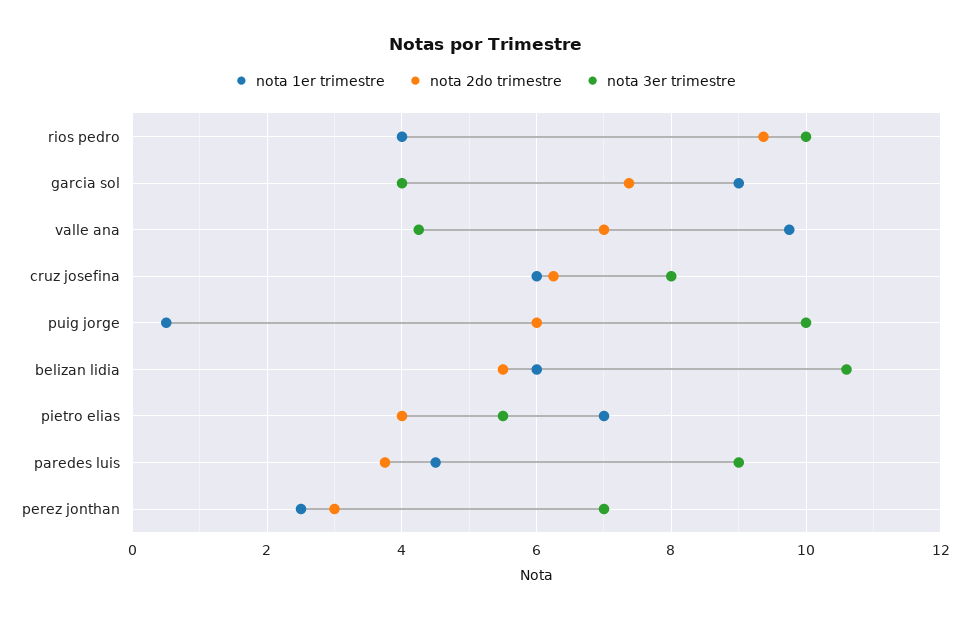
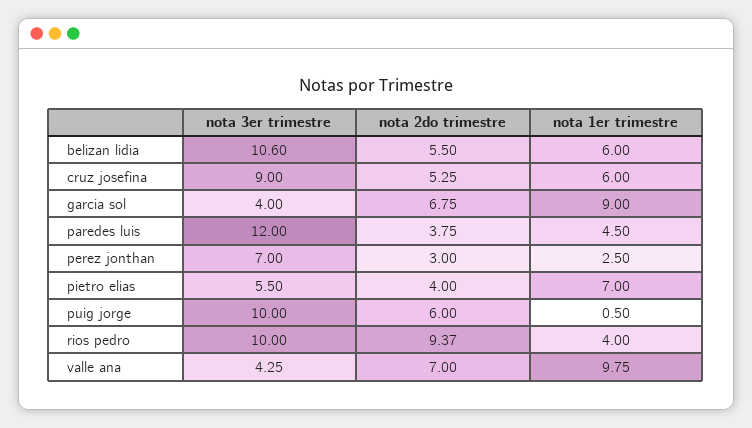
nota 2do trimestre, garcia sol: 7.4 -> 6.75
nota 2do trimestre, cruz josefina: 6.2 -> 5.25
nota 3er trimestre, cruz josefina: 8 -> 9
nota 3er trimestre, paredes luis: 9 -> 12

